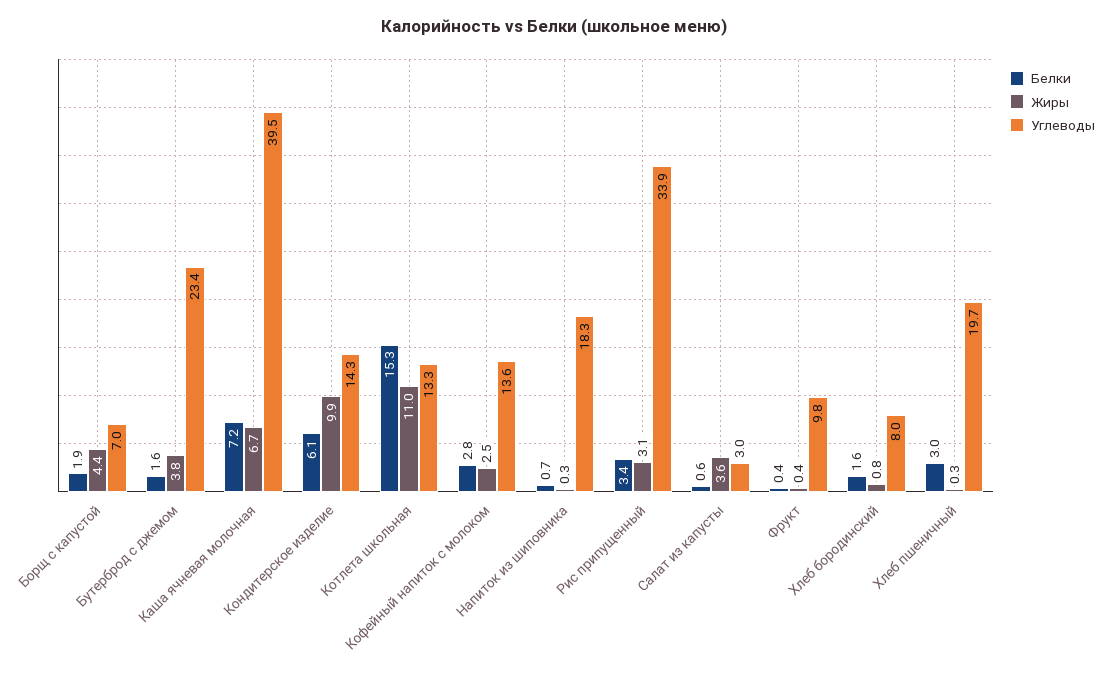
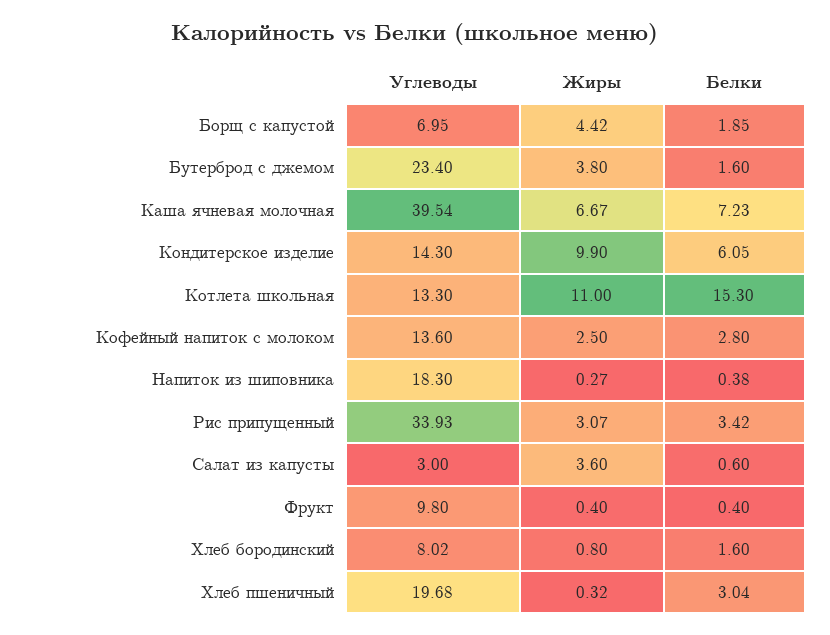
Белки, Напиток из шиповника: 0.7 -> 0.38

